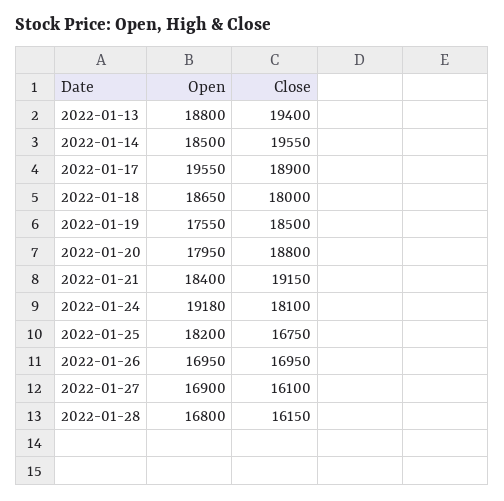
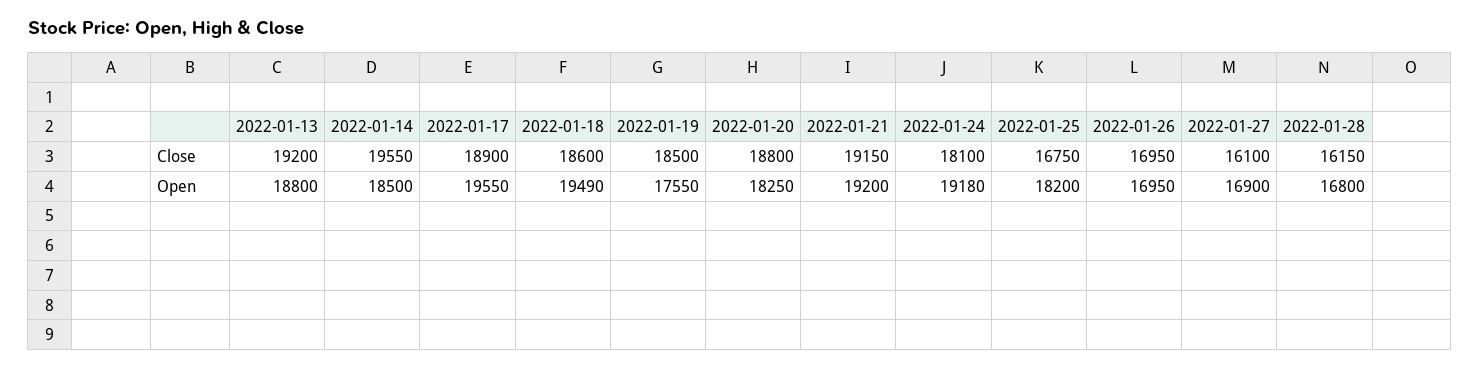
Close, 2022-01-13: 19400 -> 19200
Open, 2022-01-18: 18650 -> 19490
Close, 2022-01-18: 18000 -> 18600
Open, 2022-01-20: 17950 -> 18250
Open, 2022-01-21: 18400 -> 19200

